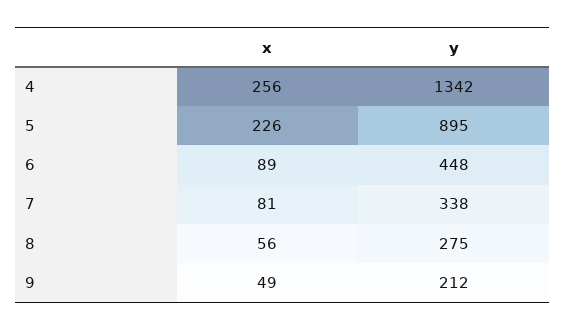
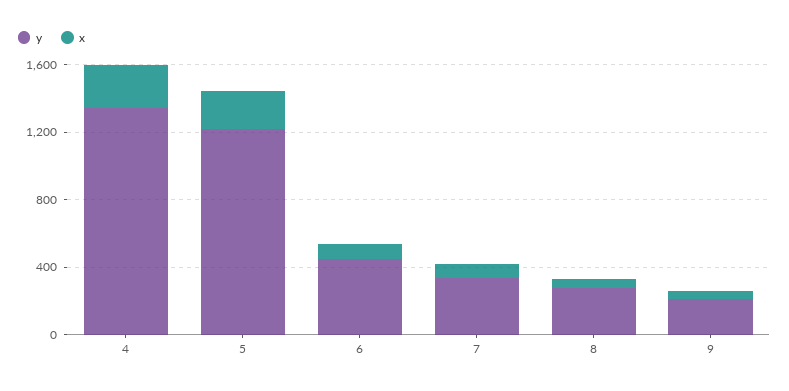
y, 5: 895 -> 1200

